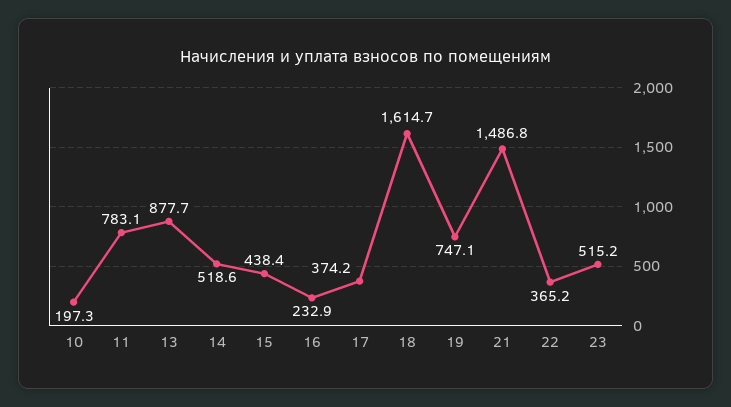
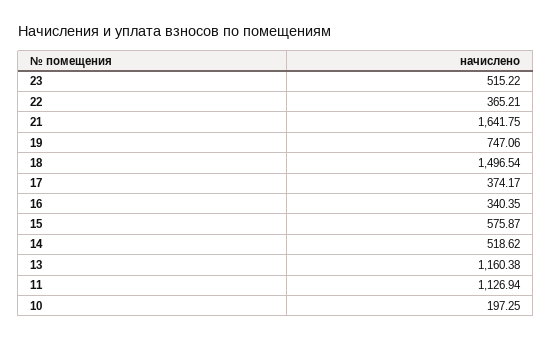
11: 783.1 -> 1126.94
13: 877.7 -> 1160.38
15: 438.4 -> 575.87
16: 232.9 -> 340.35
18: 1614.7 -> 1496.54
21: 1486.8 -> 1641.75

